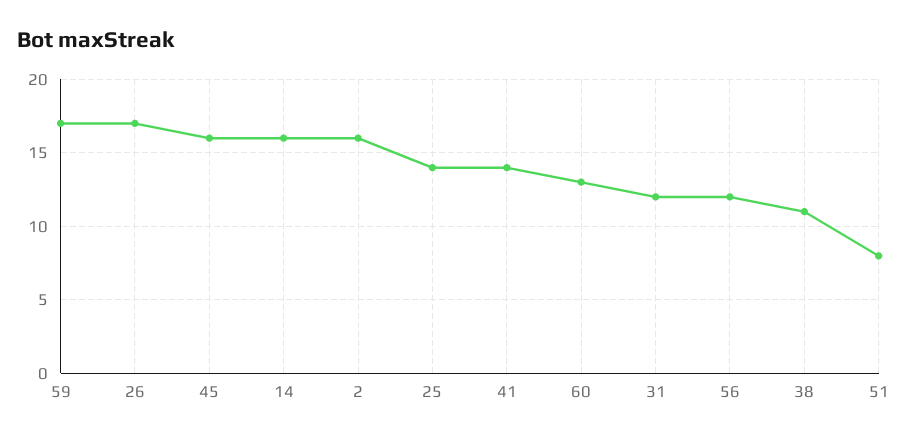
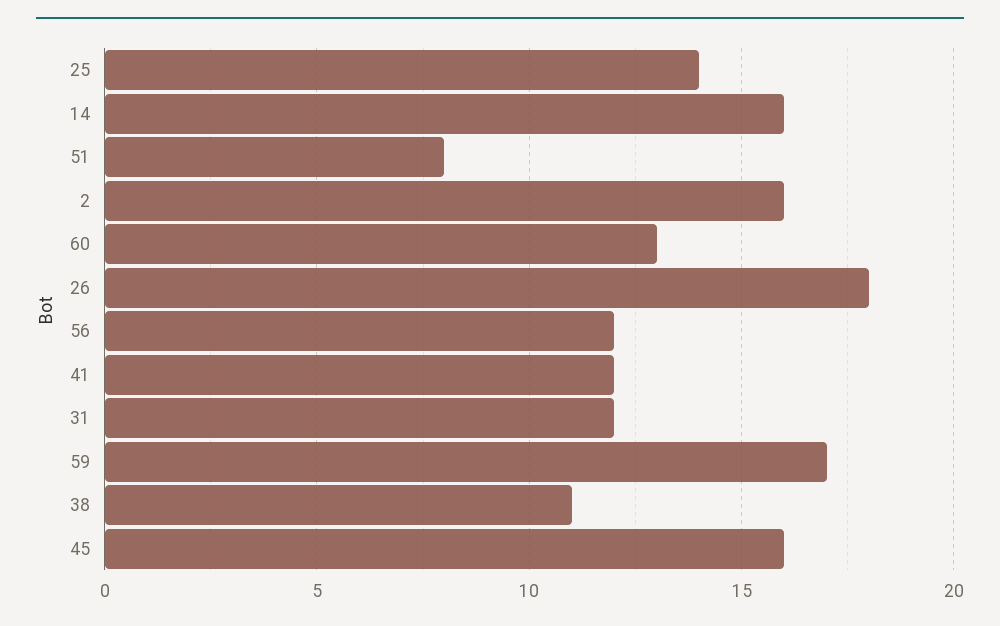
26: 17 -> 18
41: 14 -> 12

